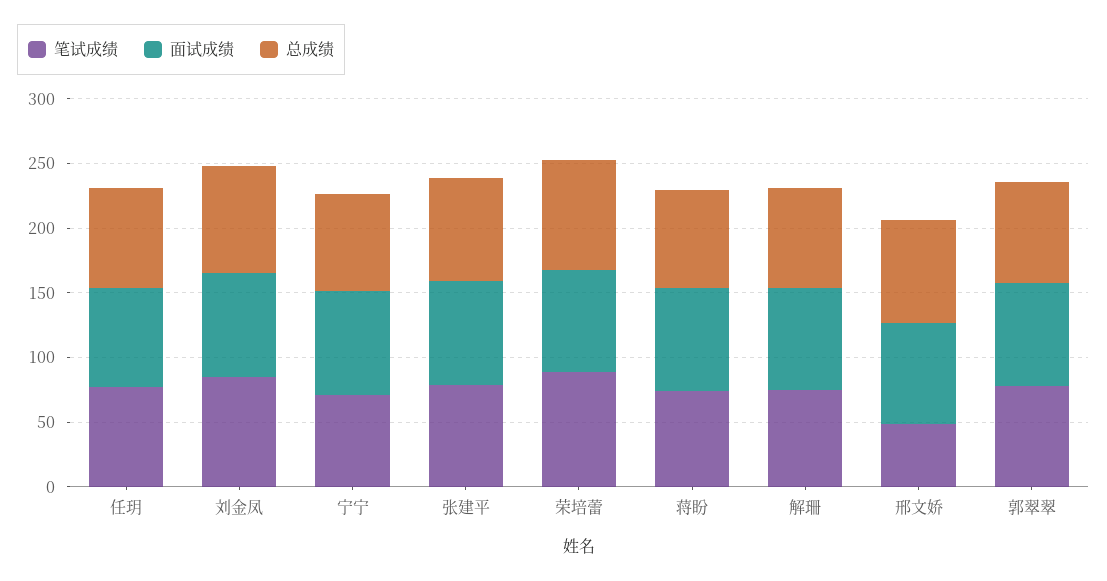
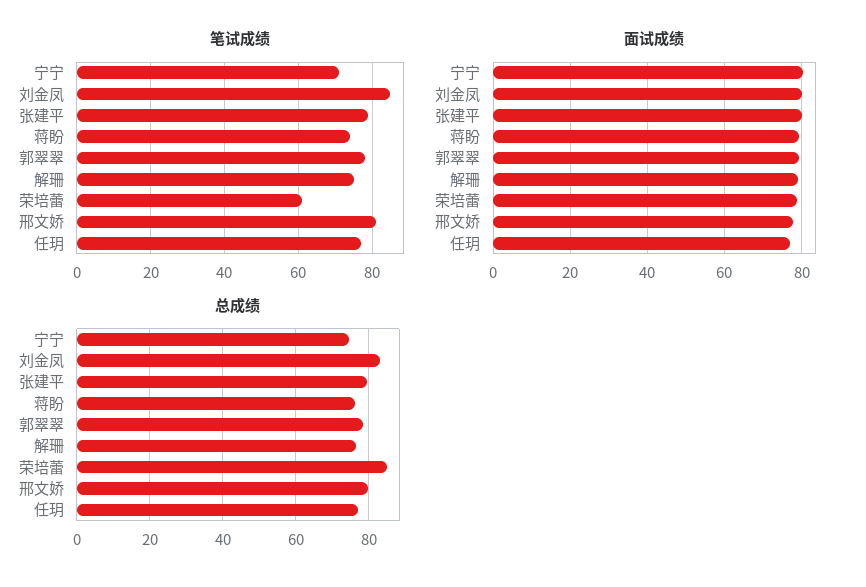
笔试成绩, 荣培蕾: 90 -> 60
笔试成绩, 邢文娇: 50 -> 80

